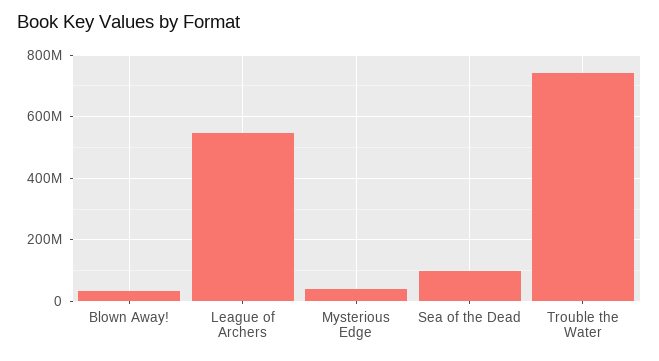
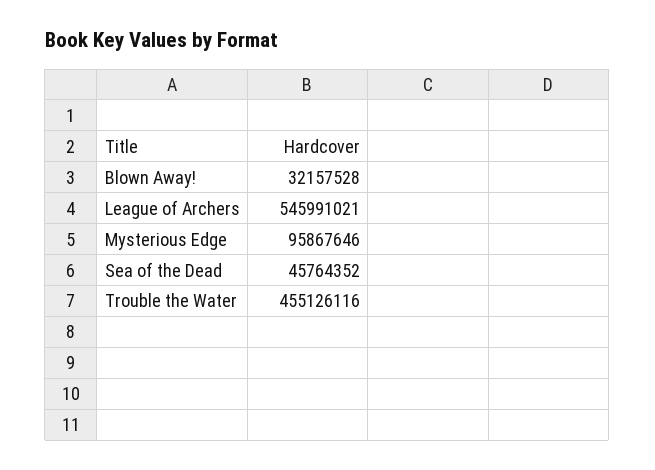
Mysterious Edge: 40000000 -> 95867646
Sea of the Dead: 100000000 -> 45764352
Trouble the Water: 740000000 -> 455126116

